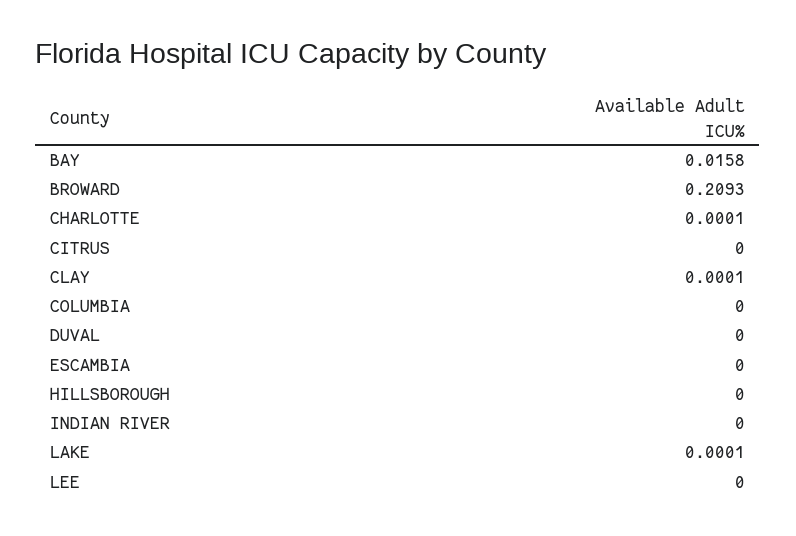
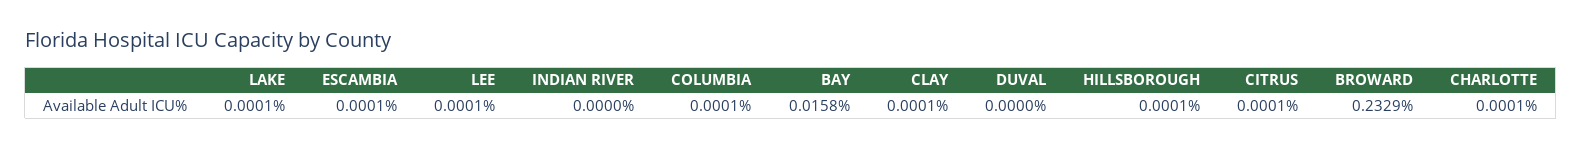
BROWARD: 0.2093 -> 0.2329
CITRUS: 0 -> 0.0001
COLUMBIA: 0 -> 0.0001
ESCAMBIA: 0 -> 0.0001
HILLSBOROUGH: 0 -> 0.0001
LEE: 0 -> 0.0001

